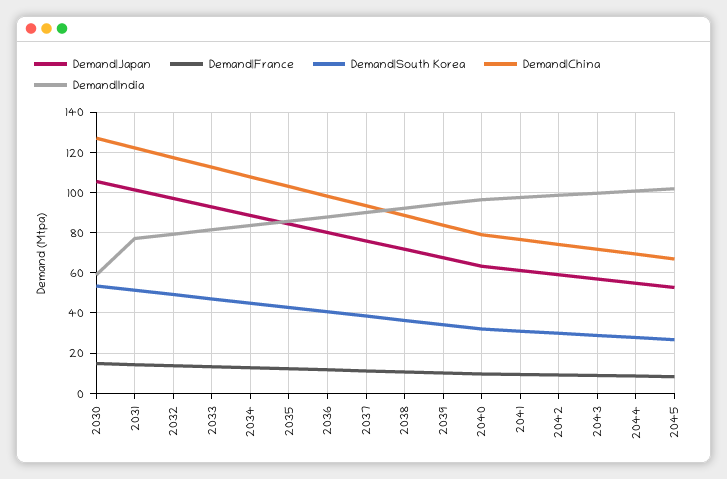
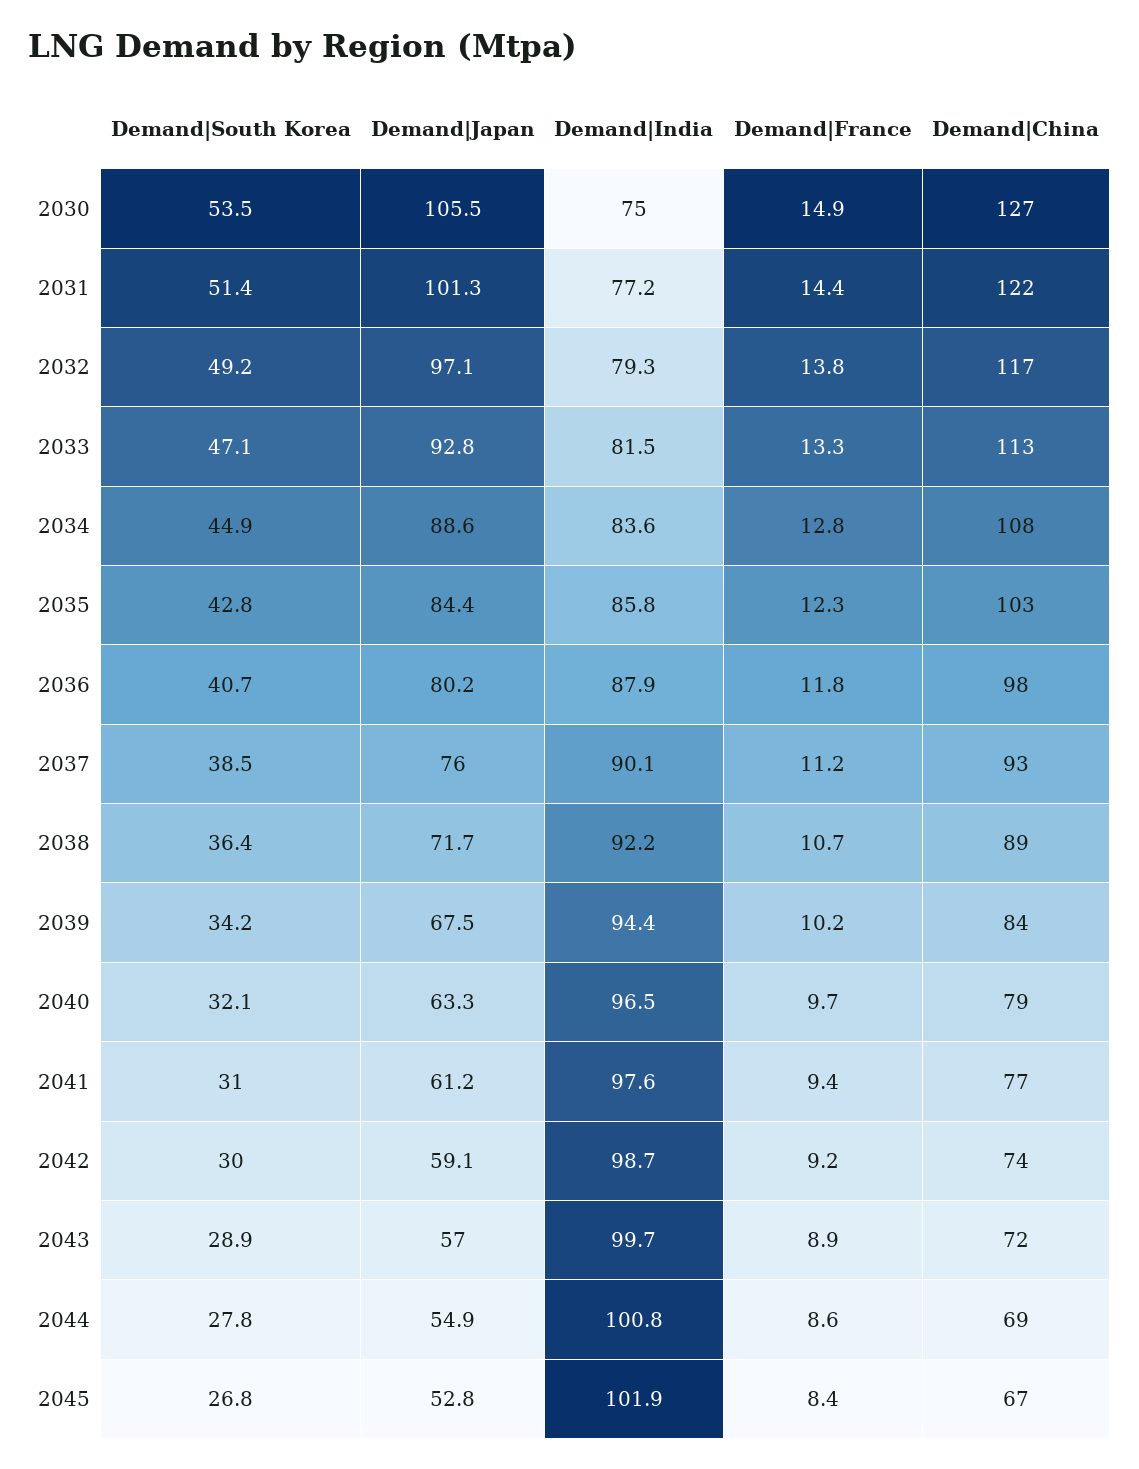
Demand|India, 2030: 60 -> 75

